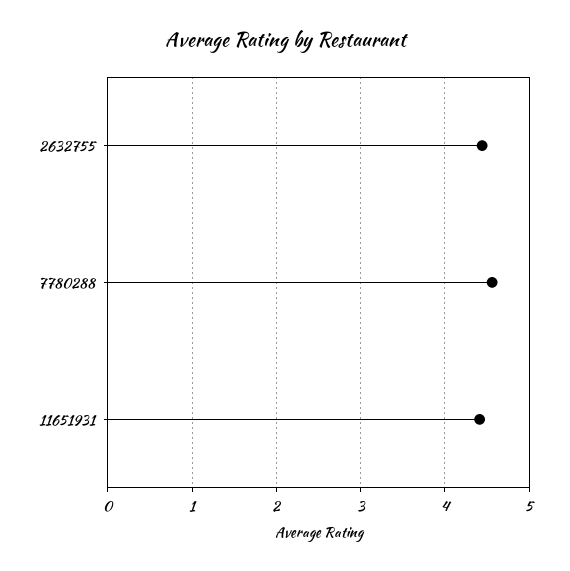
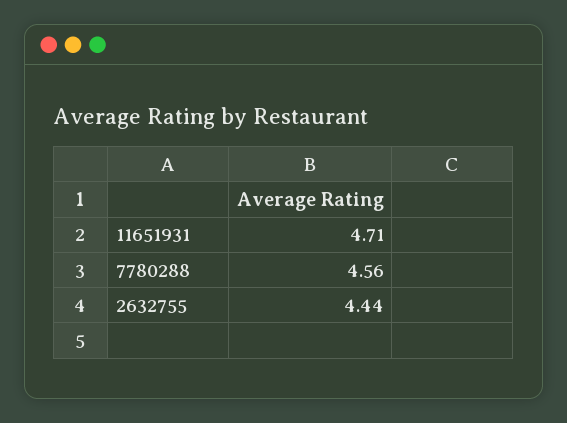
11651931: 4.4 -> 4.71

